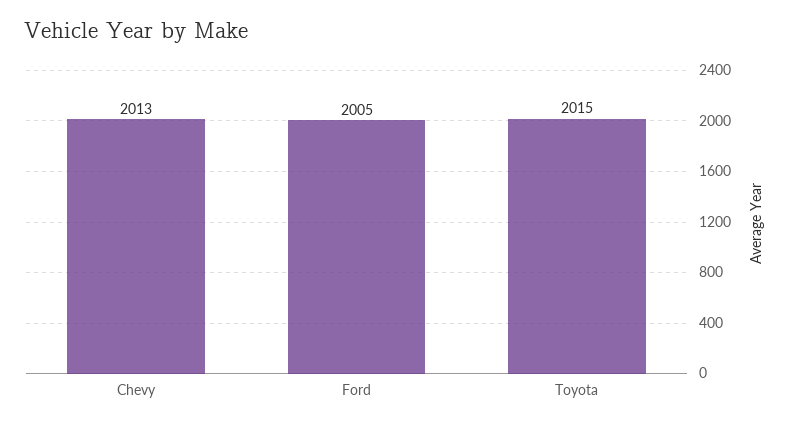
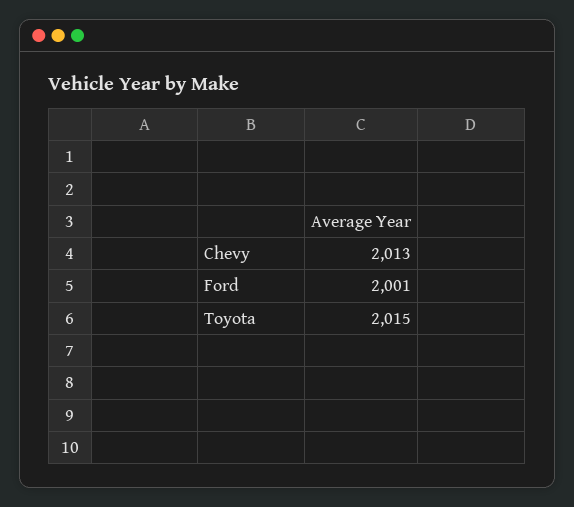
Ford: 2005 -> 2001

